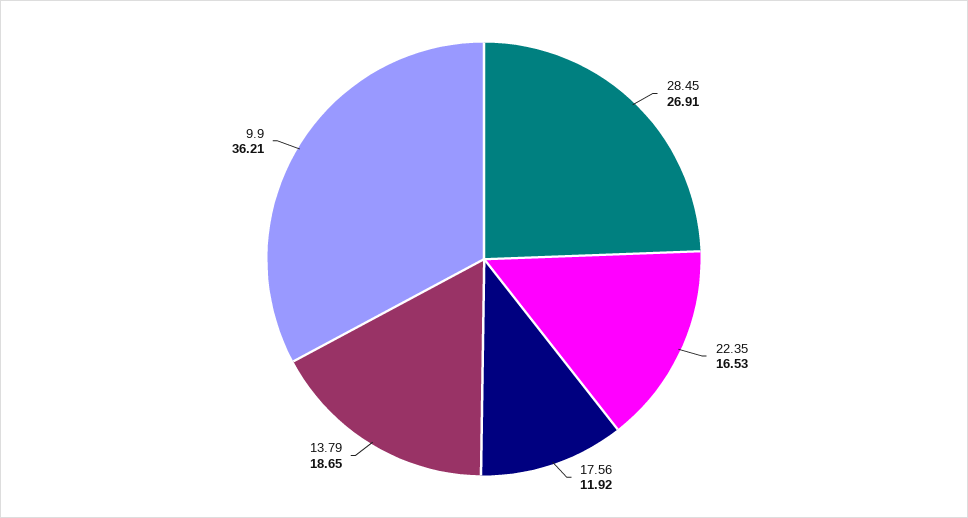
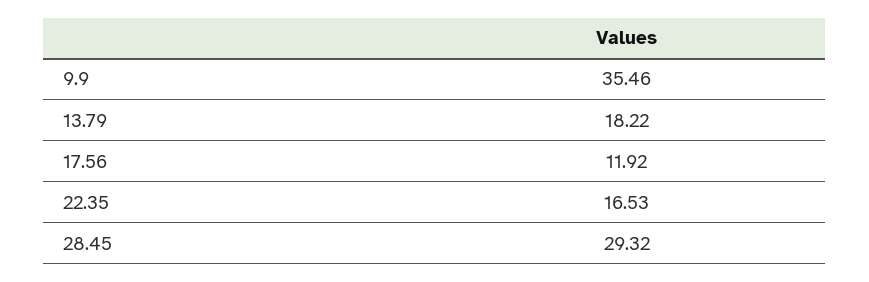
28.45: 26.91 -> 29.32
13.79: 18.65 -> 18.22
9.9: 36.21 -> 35.46

